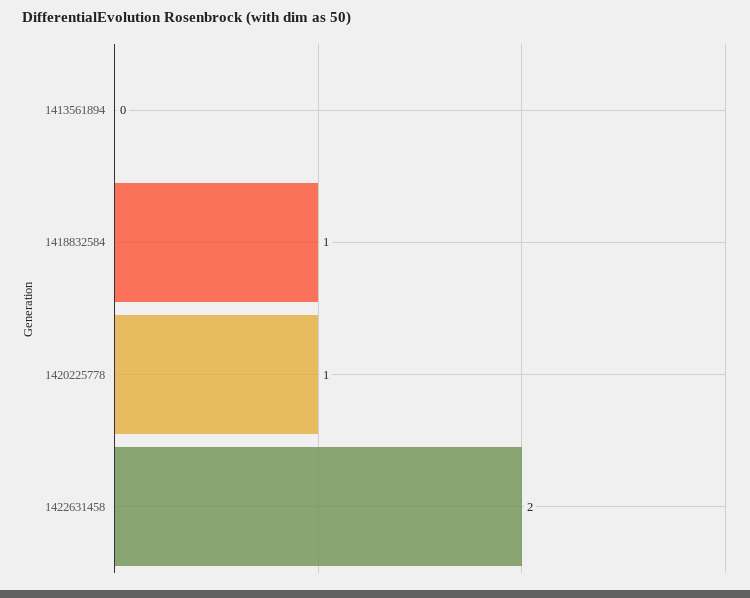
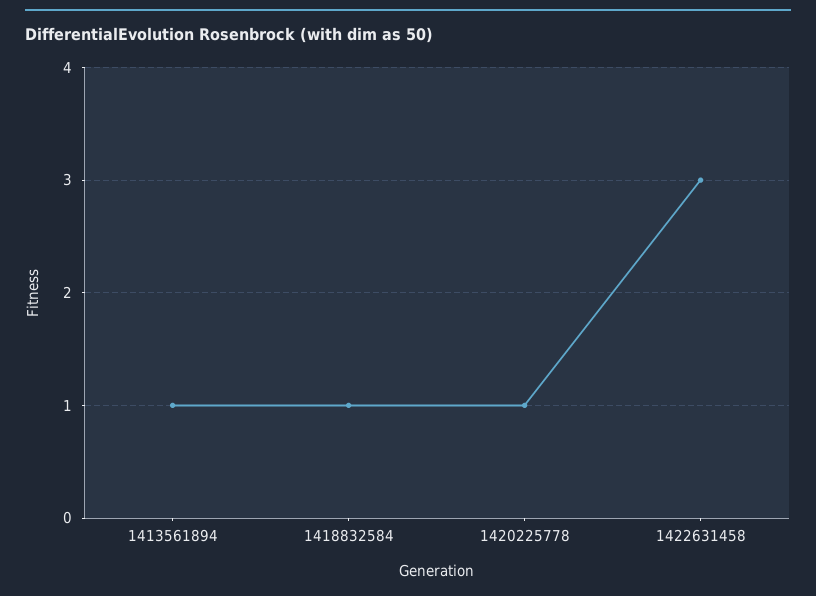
1413561894: 0 -> 1
1422631458: 2 -> 3

